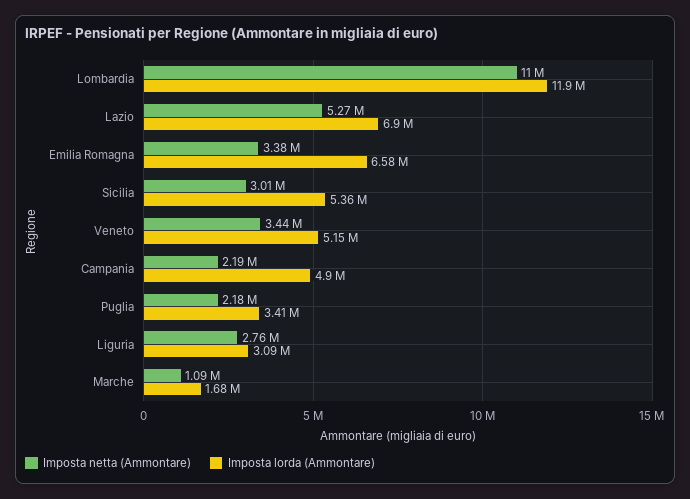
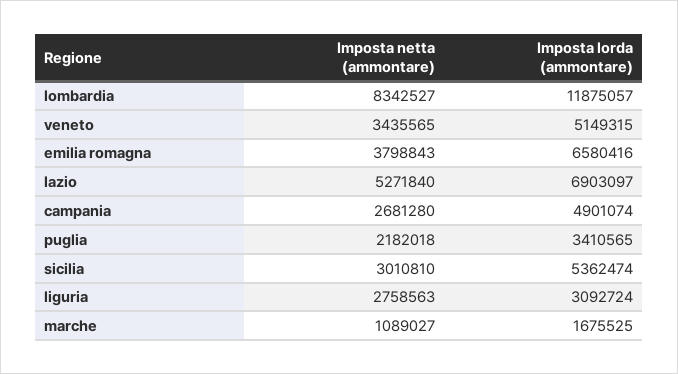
Imposta netta (Ammontare), Lombardia: 11000000 -> 8342527
Imposta netta (Ammontare), Emilia Romagna: 3380000 -> 3798843
Imposta netta (Ammontare), Campania: 2190000 -> 2681280

